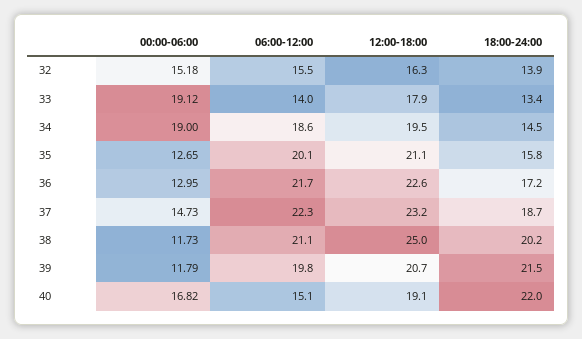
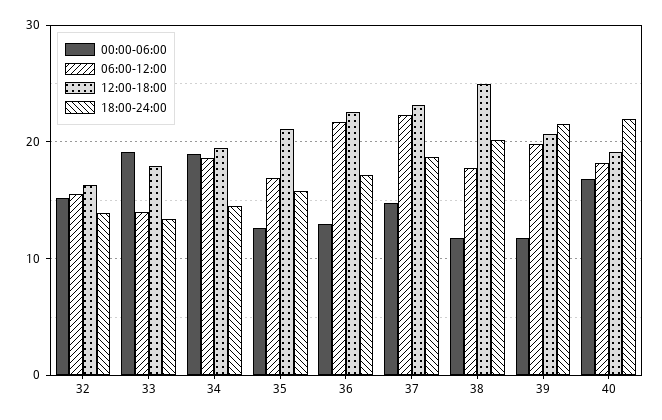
06:00-12:00, 35: 20.1 -> 17
06:00-12:00, 38: 21.1 -> 18
06:00-12:00, 40: 15.1 -> 18

